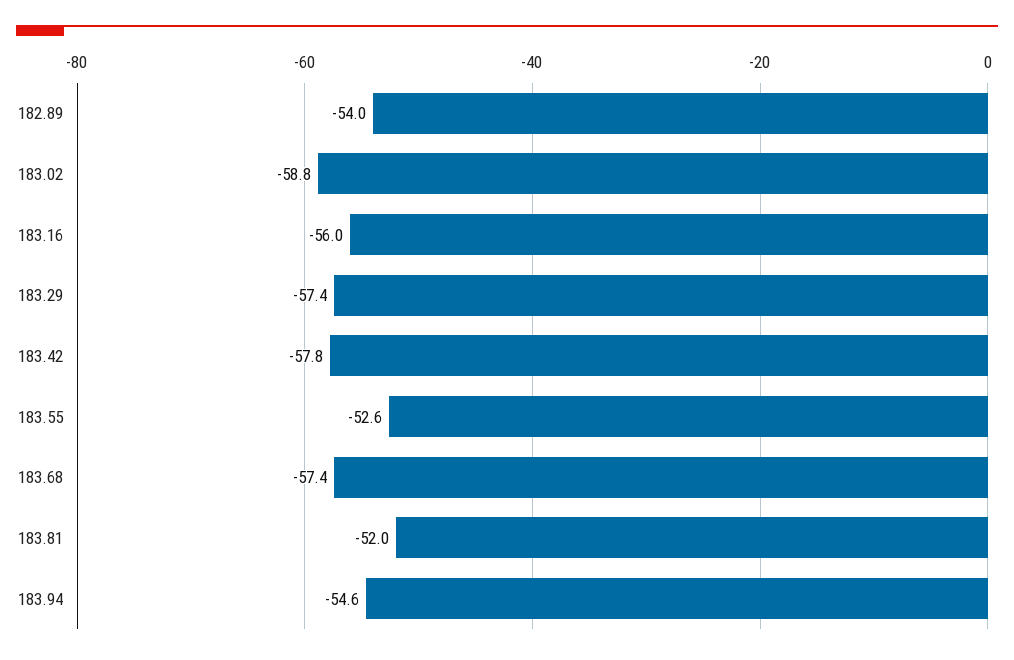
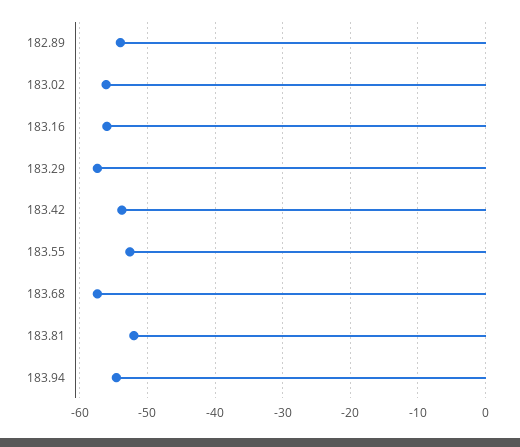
183.02: -58.8 -> -56
183.42: -57.8 -> -54

